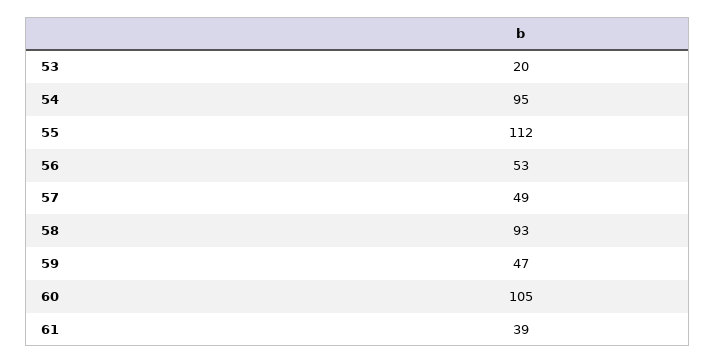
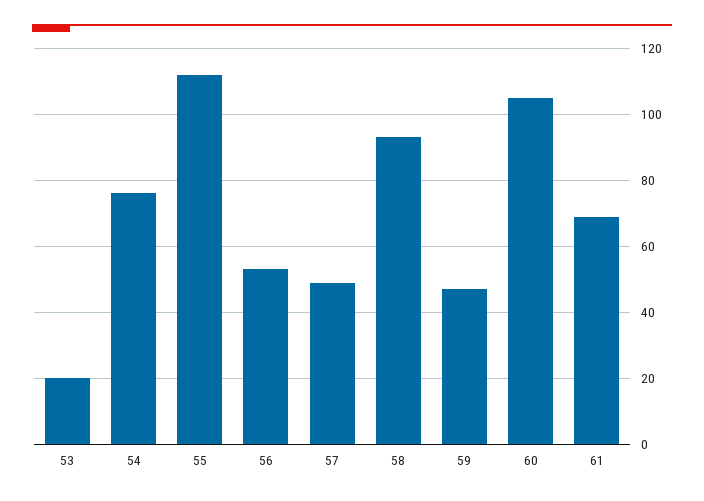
54: 95 -> 75
61: 39 -> 70

